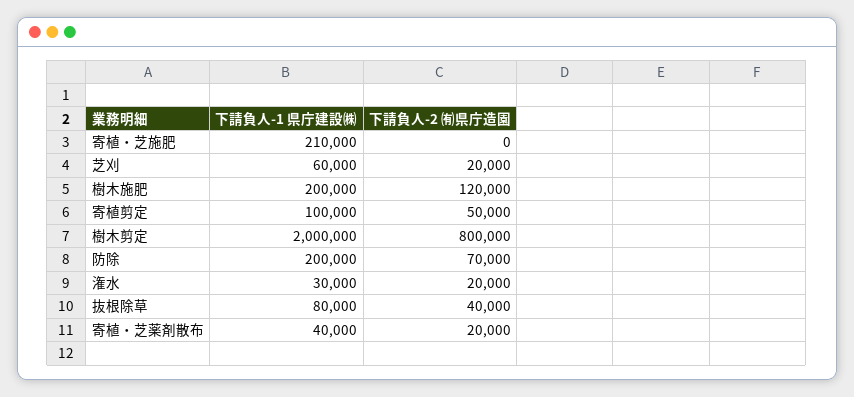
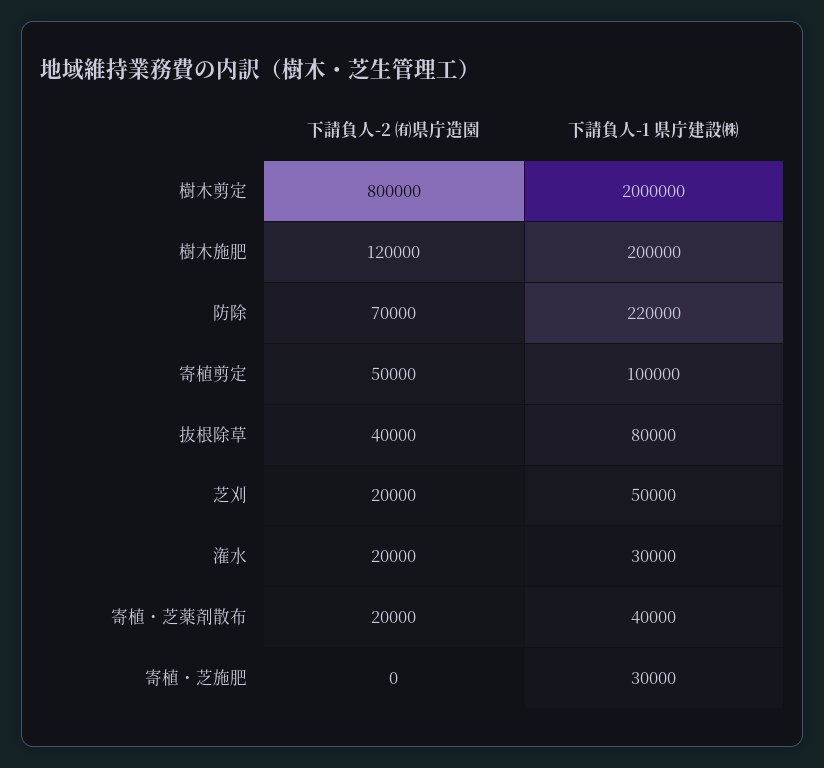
下請負人-1 県庁建設㈱, 寄植・芝施肥: 210000 -> 30000
下請負人-1 県庁建設㈱, 芝刈: 60000 -> 50000
下請負人-1 県庁建設㈱, 防除: 200000 -> 220000

